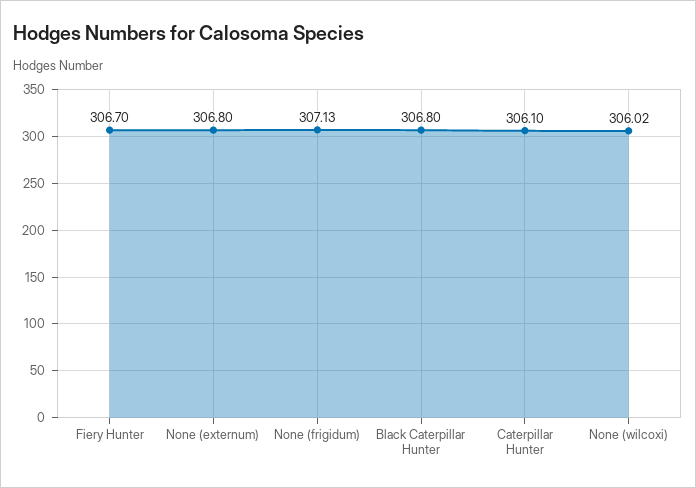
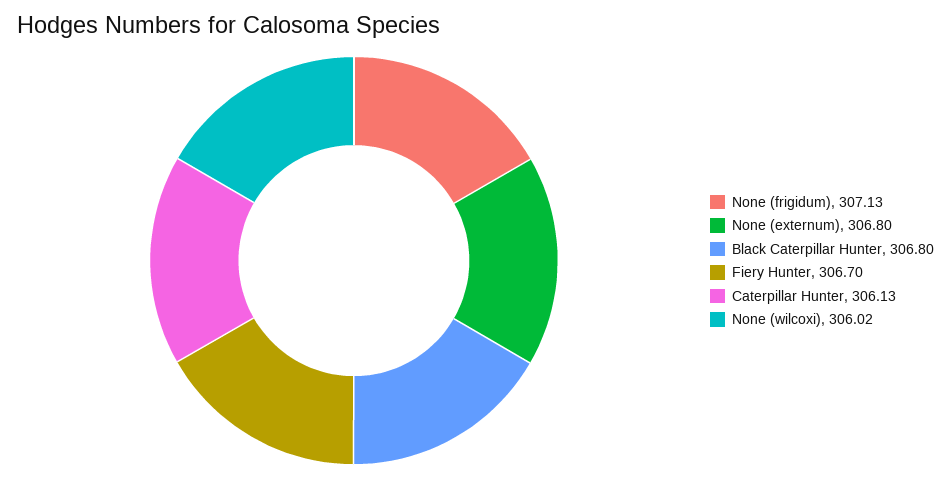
Caterpillar Hunter: 306.1 -> 306.13

